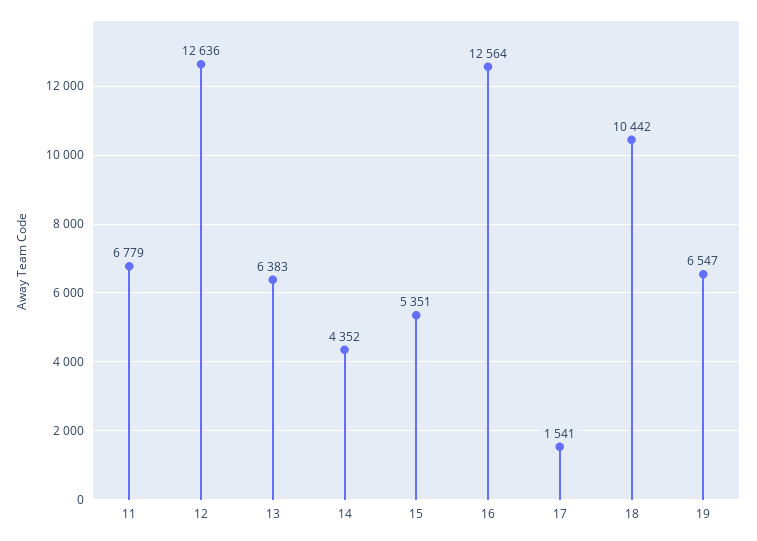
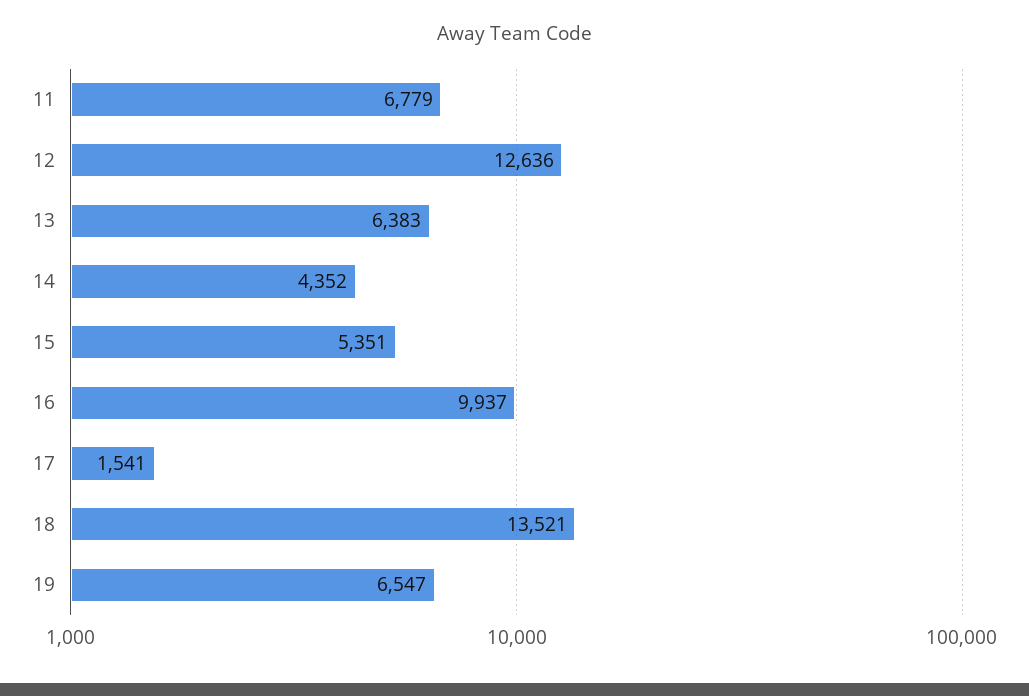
16: 12564 -> 9937
18: 10442 -> 13521

